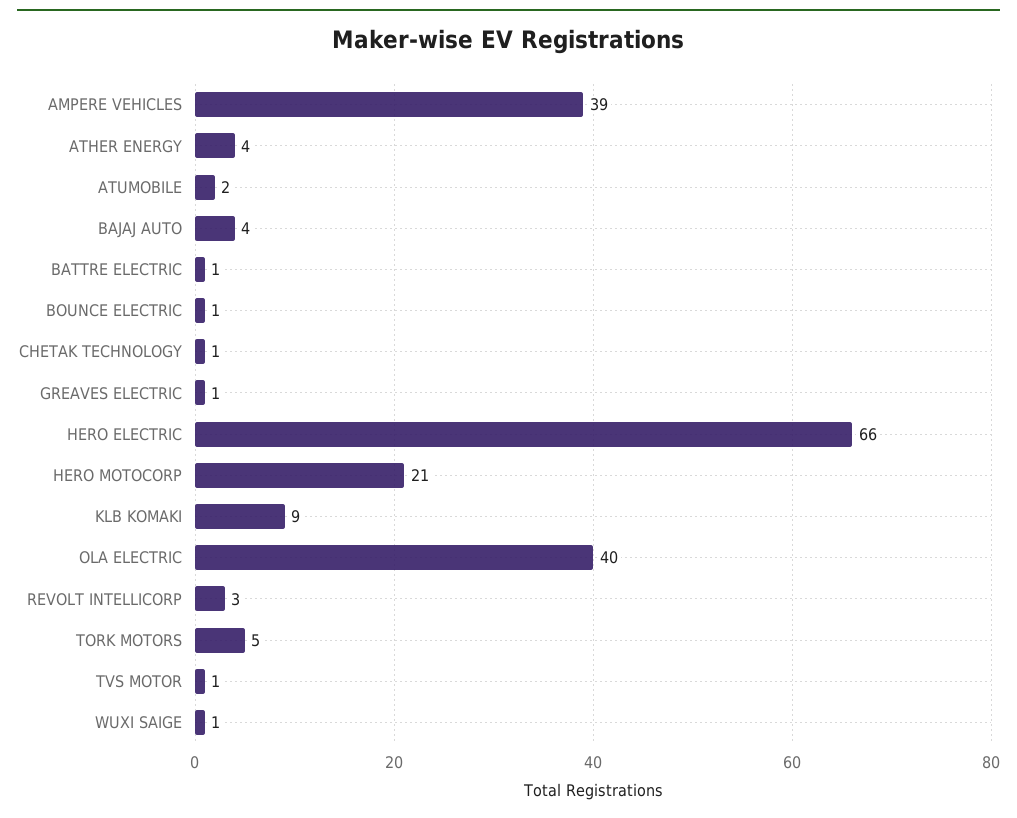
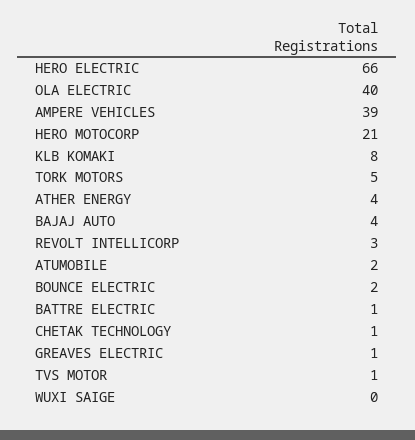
BOUNCE ELECTRIC: 1 -> 2
KLB KOMAKI: 9 -> 8
WUXI SAIGE: 1 -> 0

